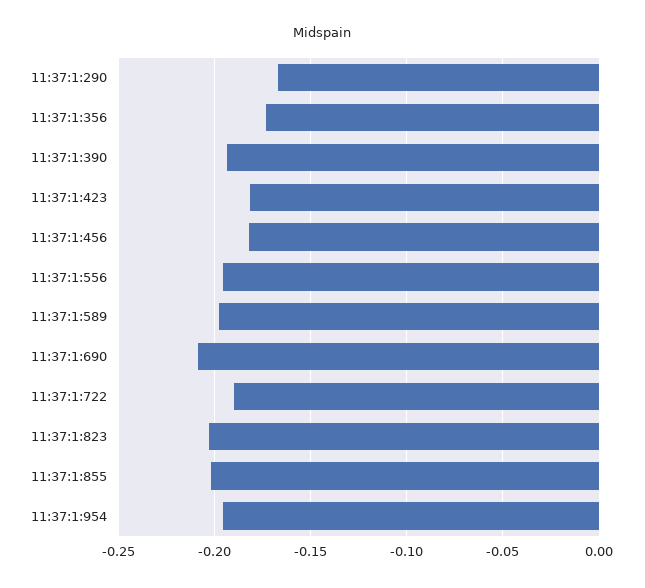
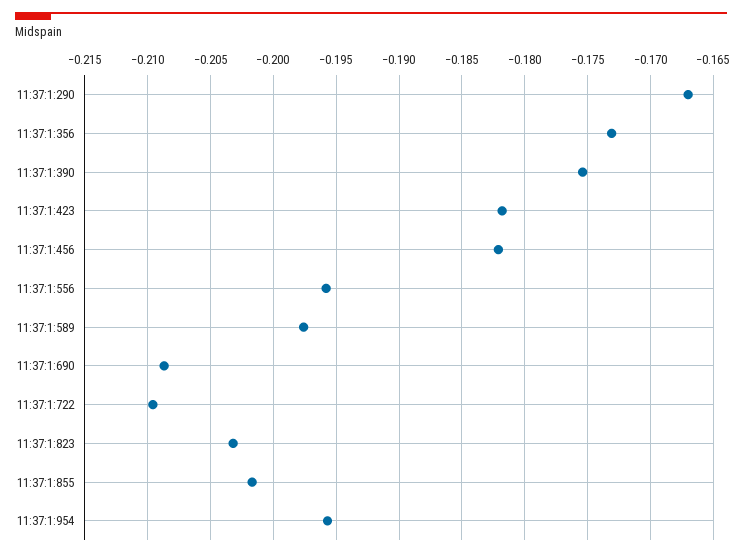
11:37:1:390: -0.195 -> -0.1755
11:37:1:722: -0.19 -> -0.2095

